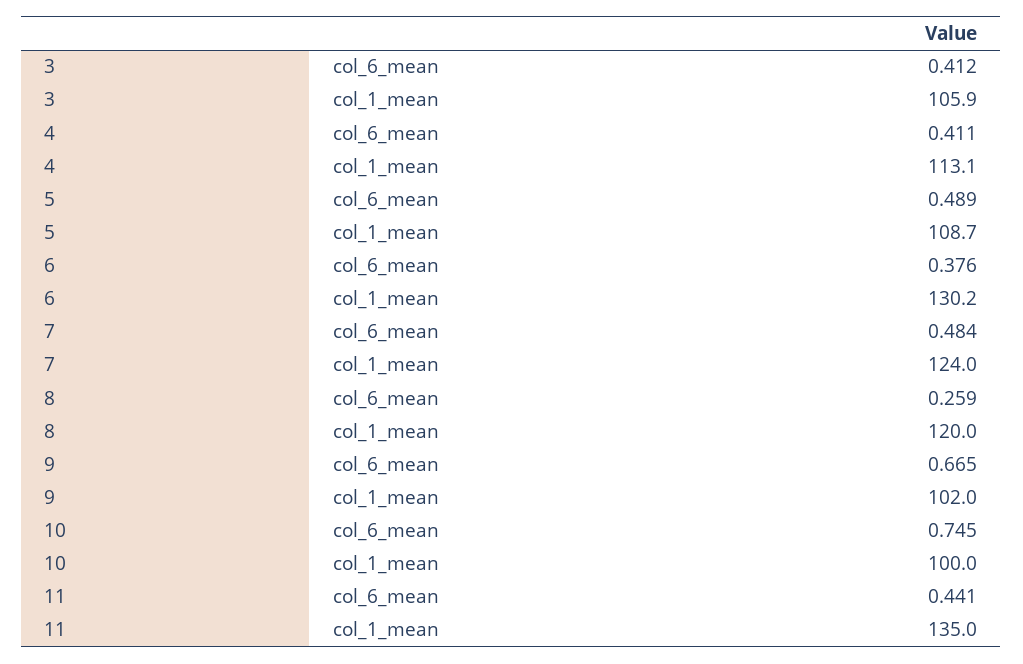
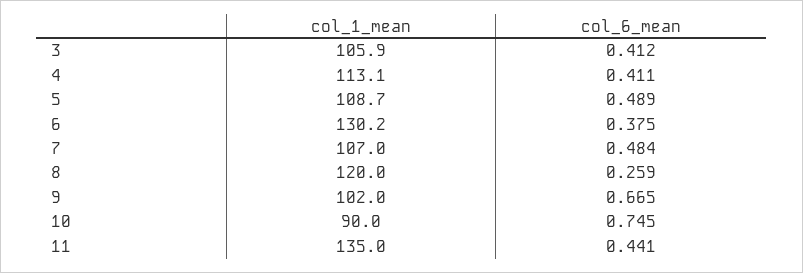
6, col_6_mean: 0.376 -> 0.375
7, col_1_mean: 124 -> 107
10, col_1_mean: 100 -> 90

